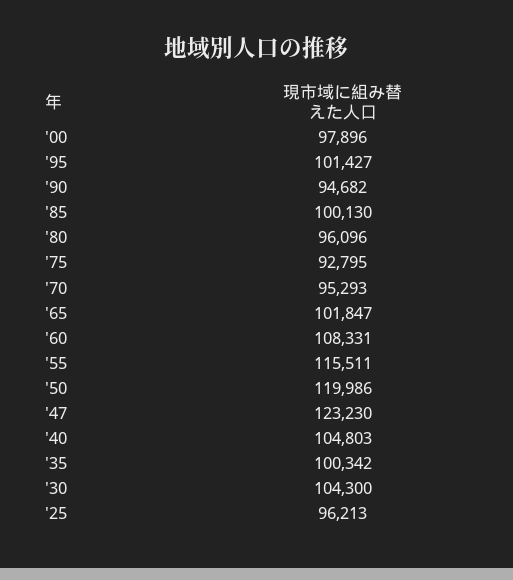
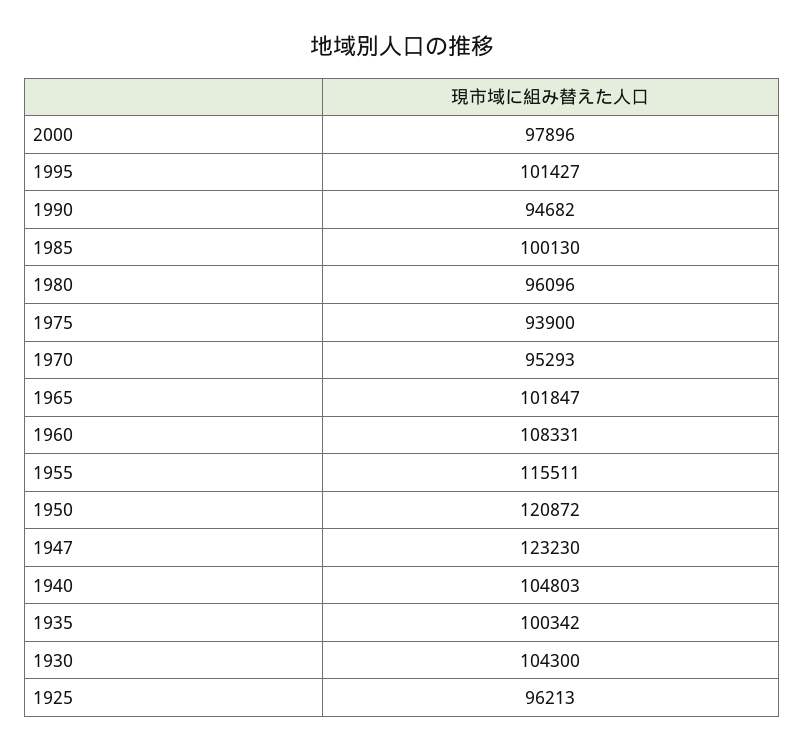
'75: 92795 -> 93900
'50: 119986 -> 120872

